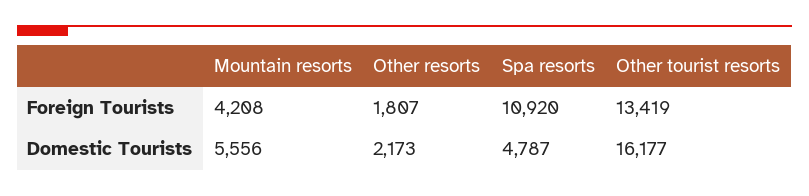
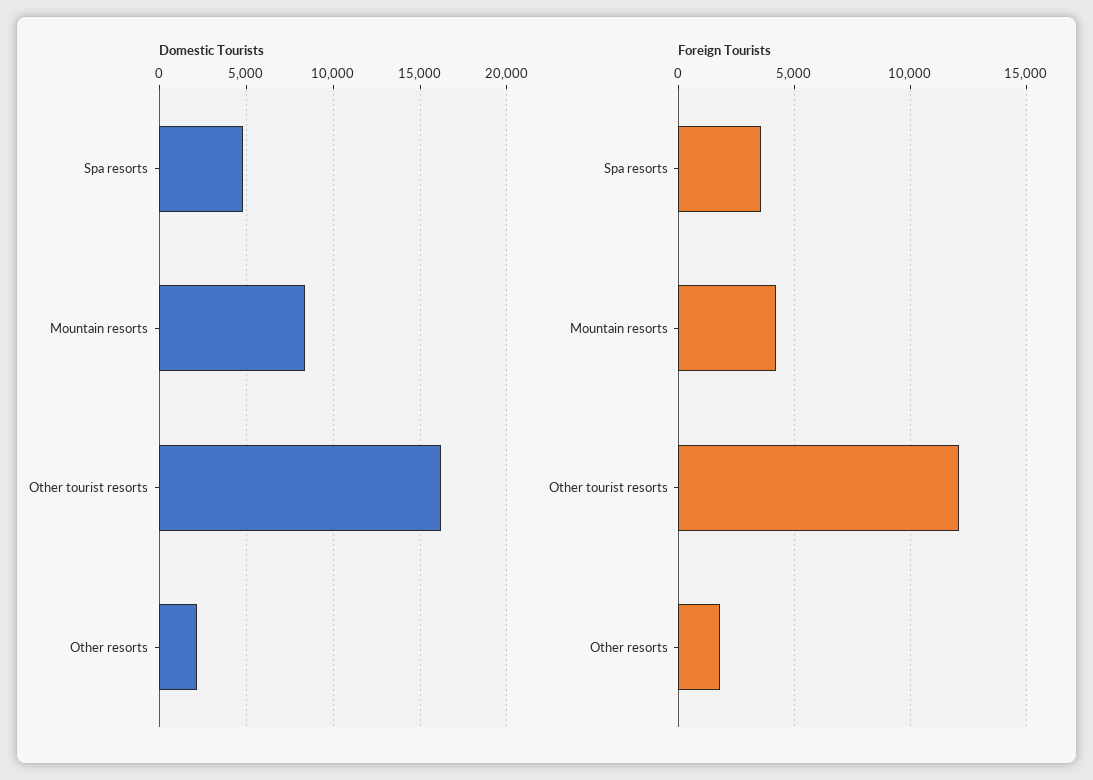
Foreign Tourists, Spa resorts: 10920 -> 3500
Foreign Tourists, Other tourist resorts: 13419 -> 12000
Domestic Tourists, Mountain resorts: 5556 -> 8500

